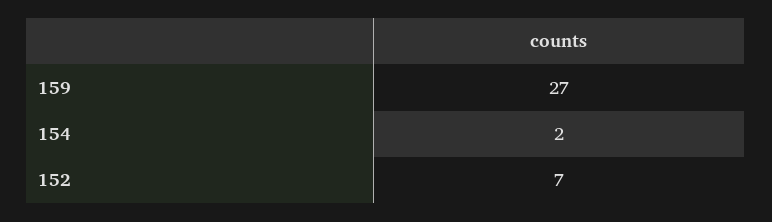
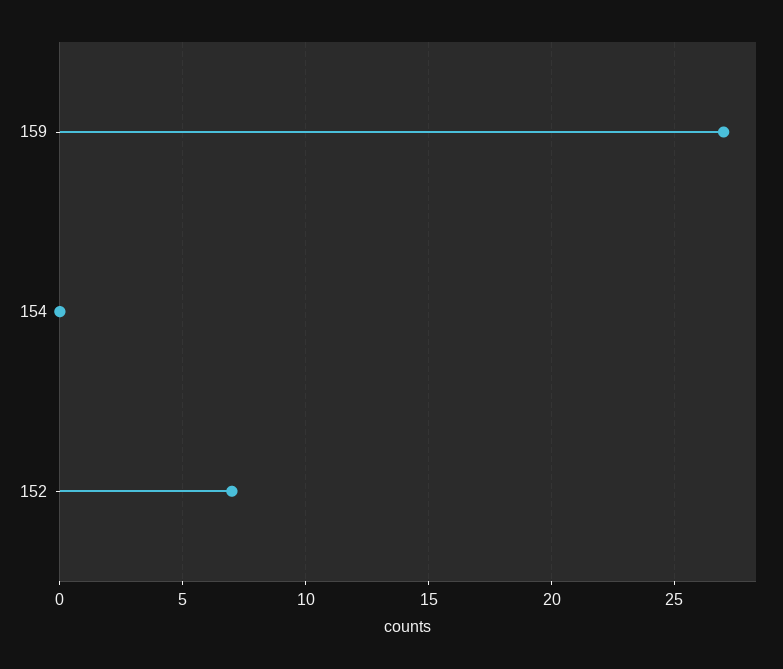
154: 2 -> 0

